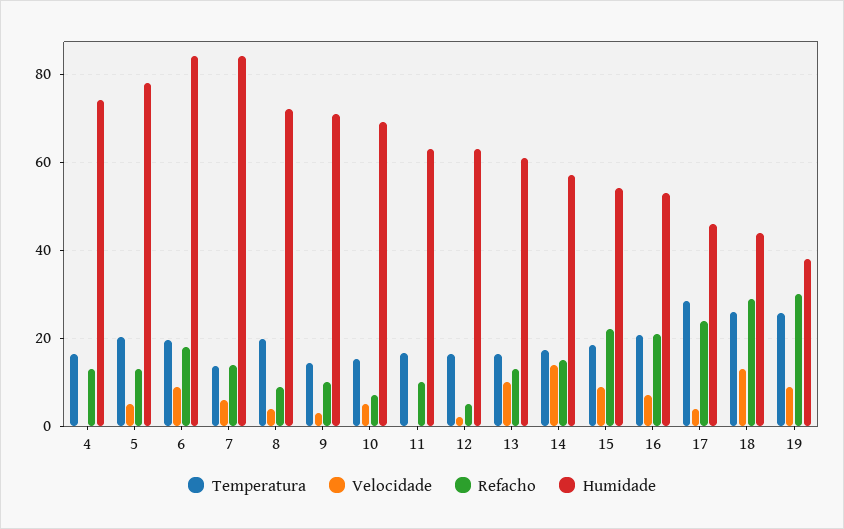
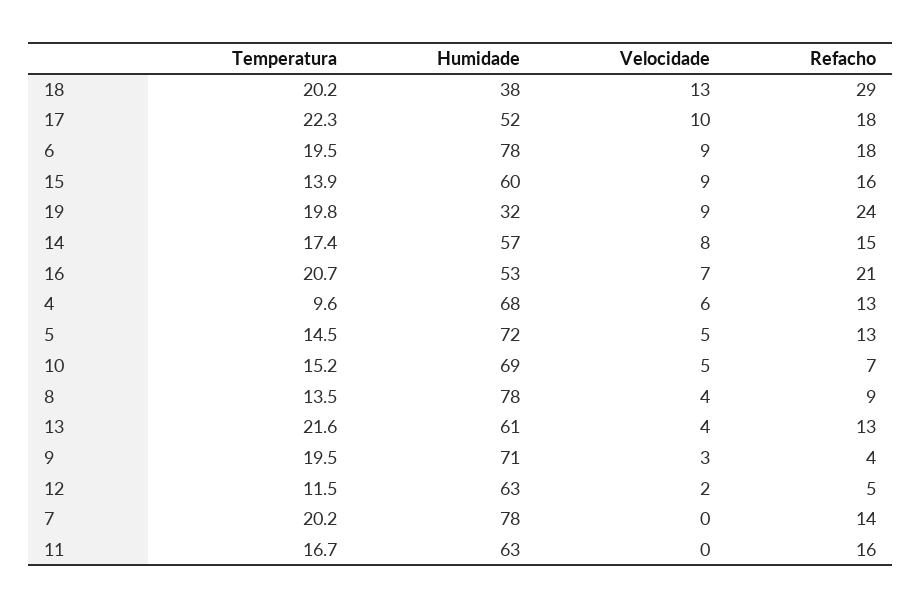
Temperatura, 4: 16 -> 9.6
Velocidade, 4: 0 -> 6
Humidade, 4: 74 -> 68
Temperatura, 5: 20 -> 14.5
Humidade, 5: 78 -> 72
Humidade, 6: 84 -> 78
Temperatura, 7: 14 -> 20.2
Velocidade, 7: 6 -> 0
Humidade, 7: 84 -> 78
Temperatura, 8: 20 -> 13.5
Humidade, 8: 72 -> 78
Temperatura, 9: 14 -> 19.5
Refacho, 9: 10 -> 4
Refacho, 11: 10 -> 16
Temperatura, 12: 16 -> 11.5
Temperatura, 13: 16 -> 21.6
Velocidade, 13: 10 -> 4
Velocidade, 14: 14 -> 8
Temperatura, 15: 18 -> 13.9
Refacho, 15: 22 -> 16
Humidade, 15: 54 -> 60
Temperatura, 17: 28 -> 22.3
Velocidade, 17: 4 -> 10
Refacho, 17: 24 -> 18
Humidade, 17: 46 -> 52
Temperatura, 18: 26 -> 20.2
Humidade, 18: 44 -> 38
Temperatura, 19: 26 -> 19.8
Refacho, 19: 30 -> 24
Humidade, 19: 38 -> 32

